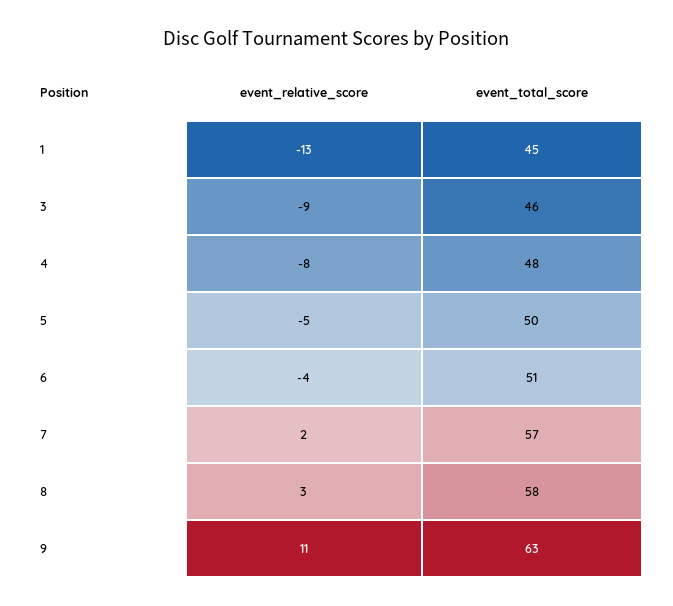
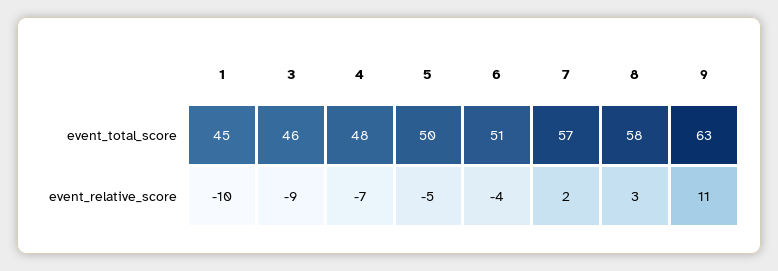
event_relative_score, 1: -13 -> -10
event_relative_score, 4: -8 -> -7

